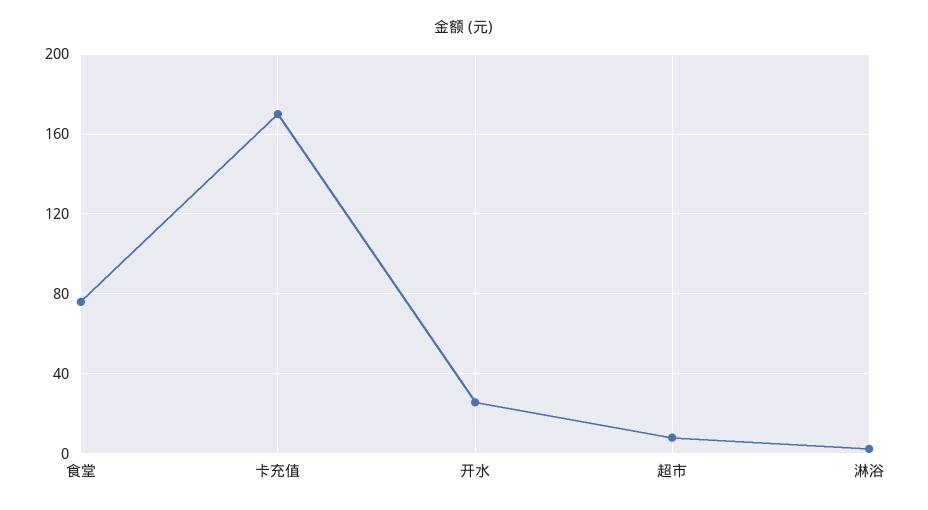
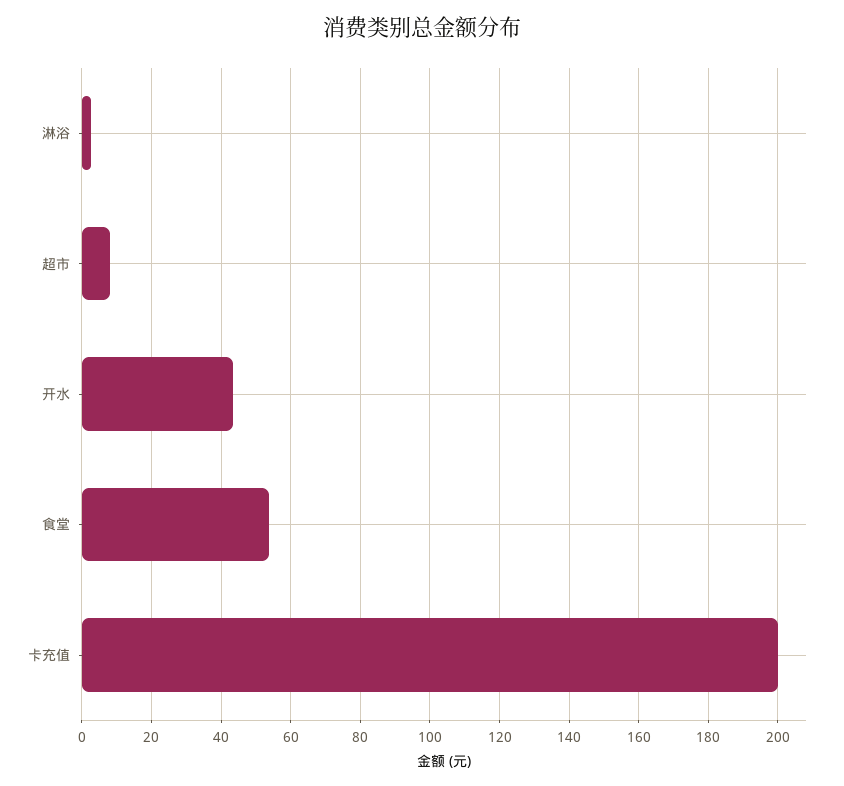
食堂: 75 -> 54
卡充值: 170 -> 200
开水: 25 -> 44

